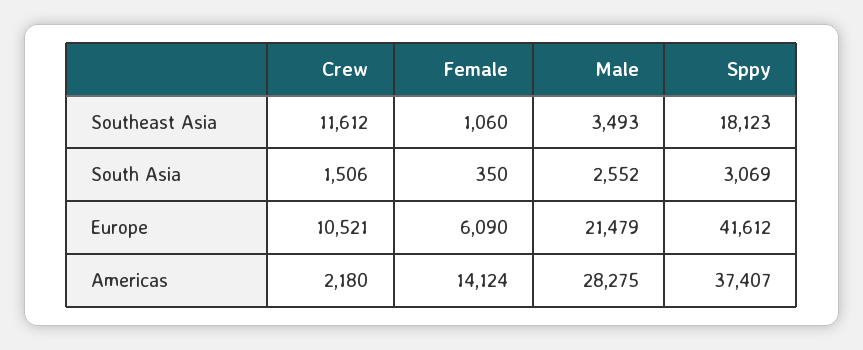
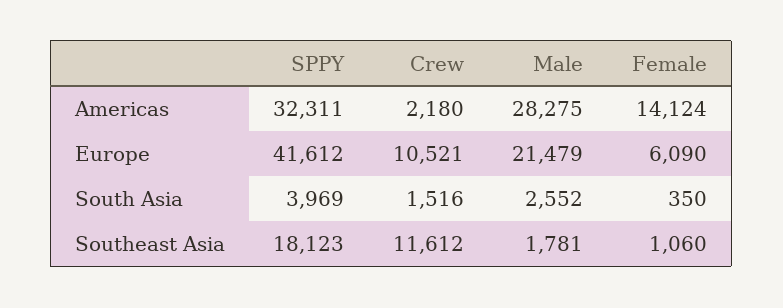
Male, Southeast Asia: 3493 -> 1781
Crew, South Asia: 1506 -> 1516
Sppy, South Asia: 3069 -> 3969
Sppy, Americas: 37407 -> 32311

